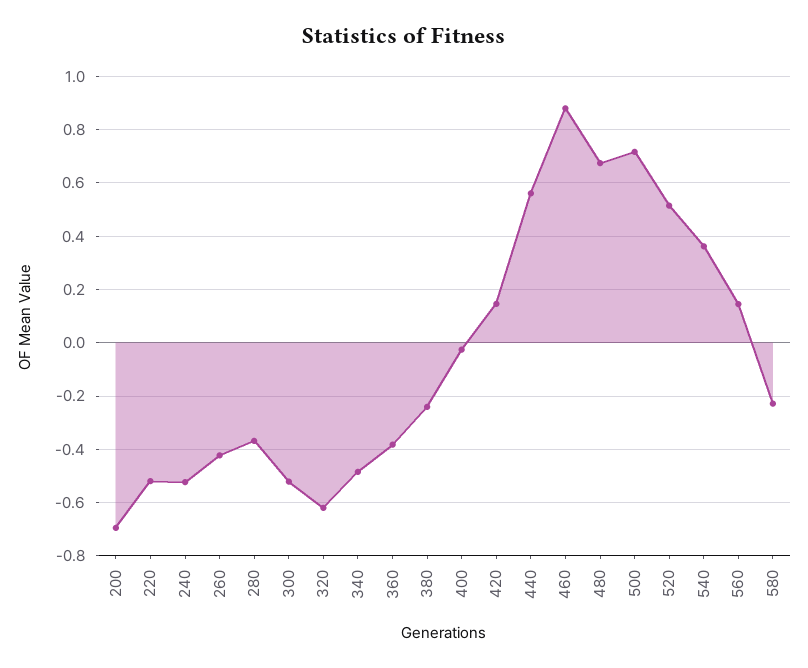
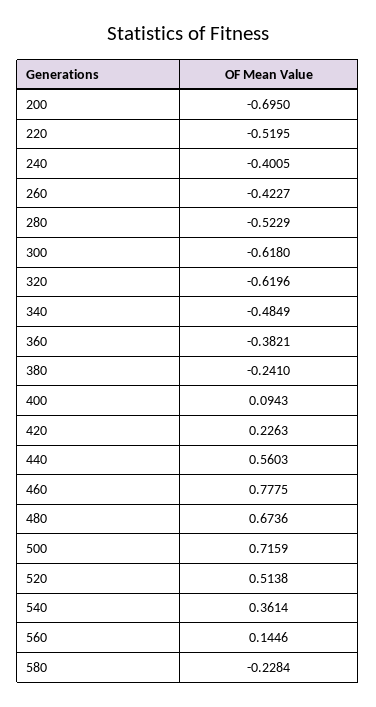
240: -0.525 -> -0.4005
280: -0.375 -> -0.5229
300: -0.525 -> -0.618
400: -0.025 -> 0.0943
420: 0.15 -> 0.2263
460: 0.875 -> 0.7775

